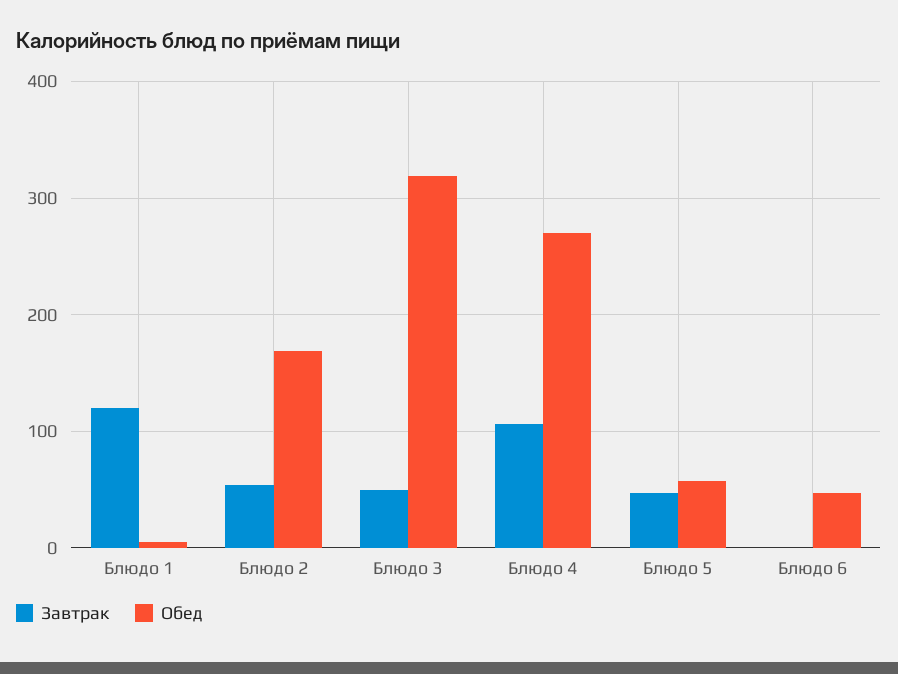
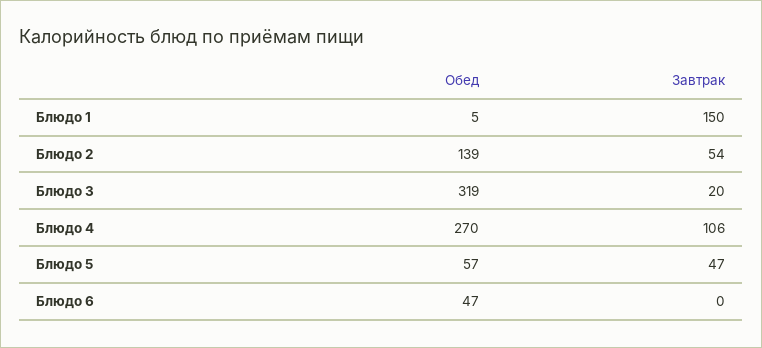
Завтрак, Блюдо 1: 120 -> 150
Обед, Блюдо 2: 170 -> 139
Завтрак, Блюдо 3: 50 -> 20

